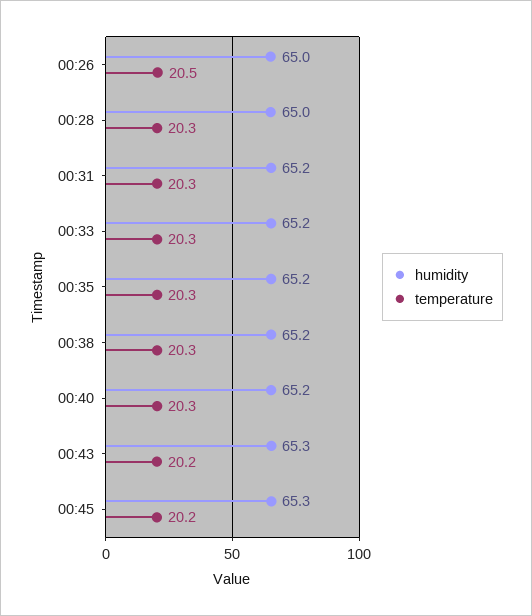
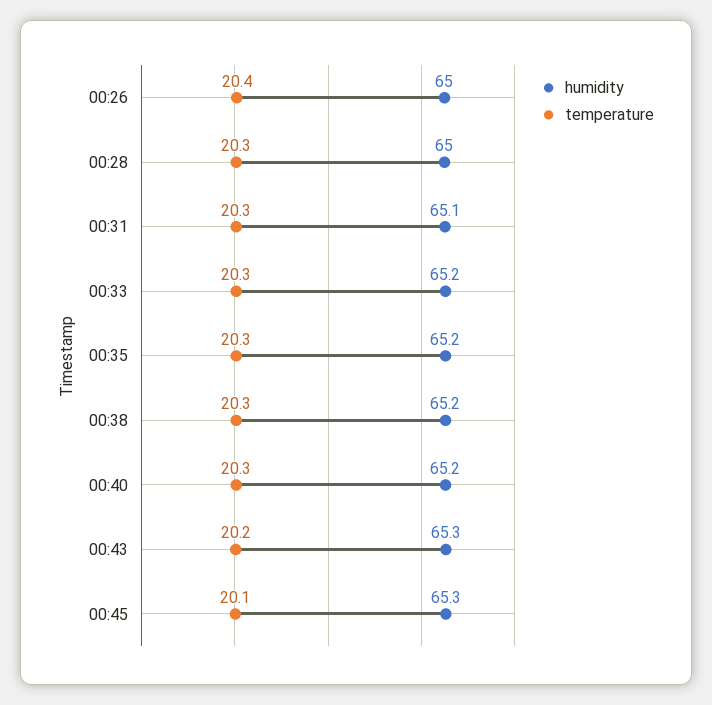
temperature, 00:26: 20.5 -> 20.4
humidity, 00:31: 65.2 -> 65.1
temperature, 00:45: 20.2 -> 20.1

